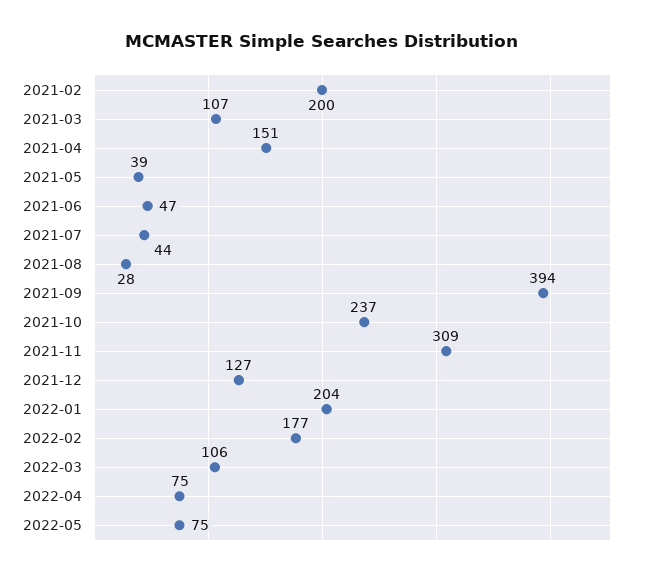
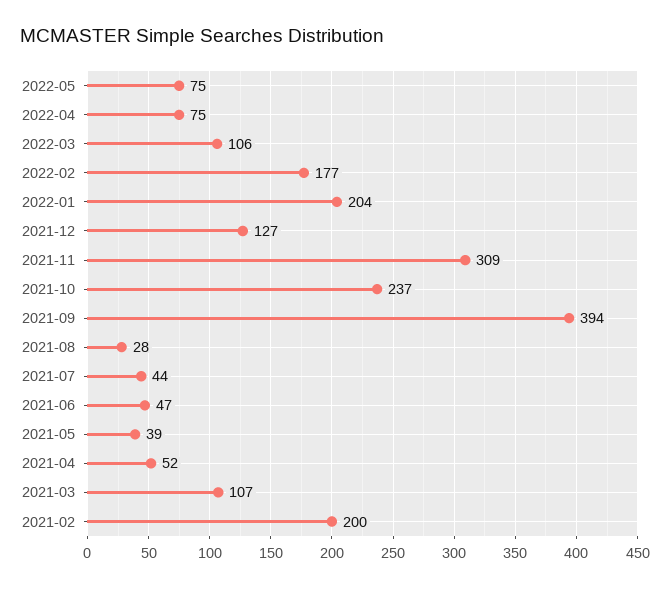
2021-04: 151 -> 52

